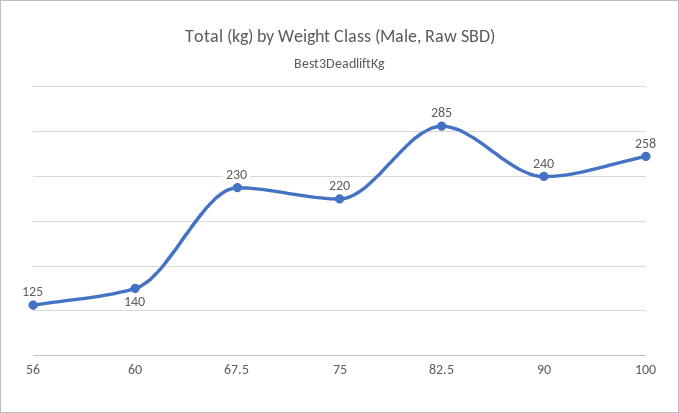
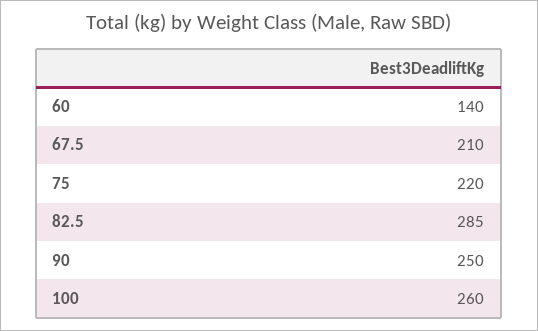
56: 125 -> none
67.5: 230 -> 210
90: 240 -> 250
100: 258 -> 260

